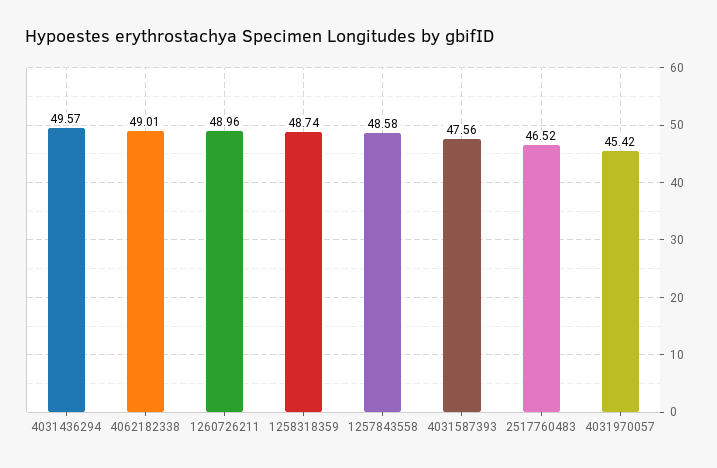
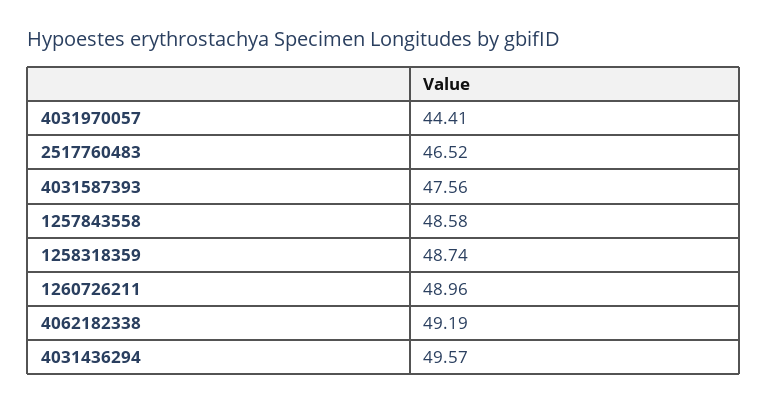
4062182338: 49.01 -> 49.19
4031970057: 45.42 -> 44.41

